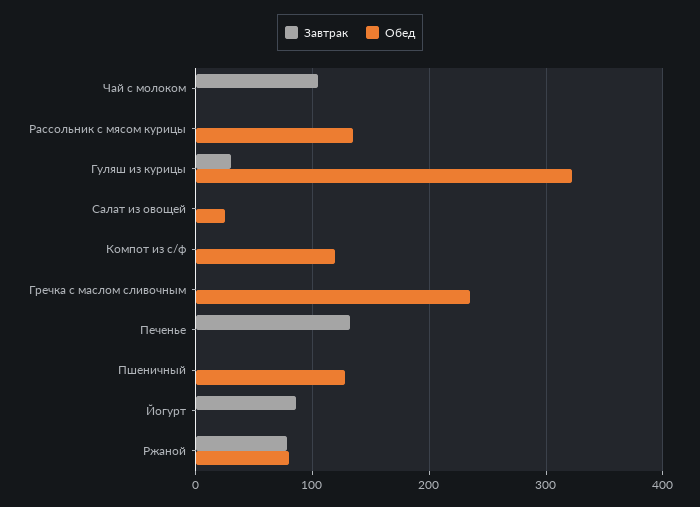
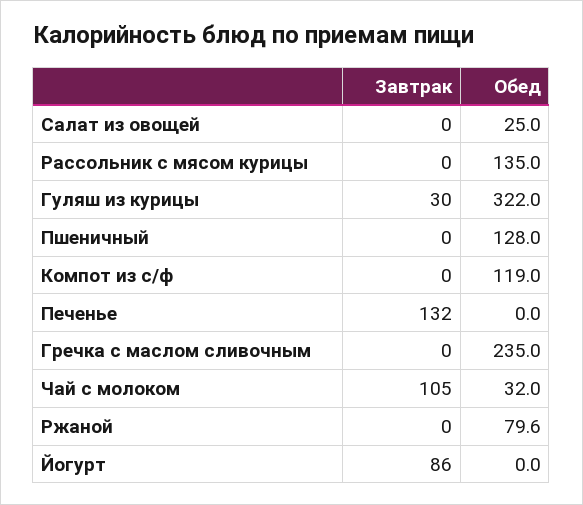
Обед, Чай с молоком: 0 -> 32
Завтрак, Ржаной: 80 -> 0

